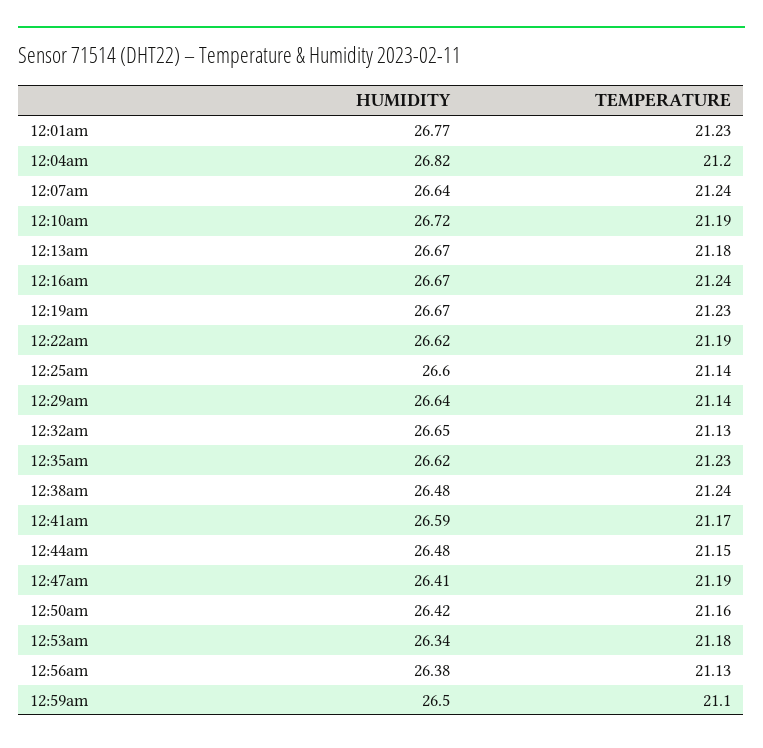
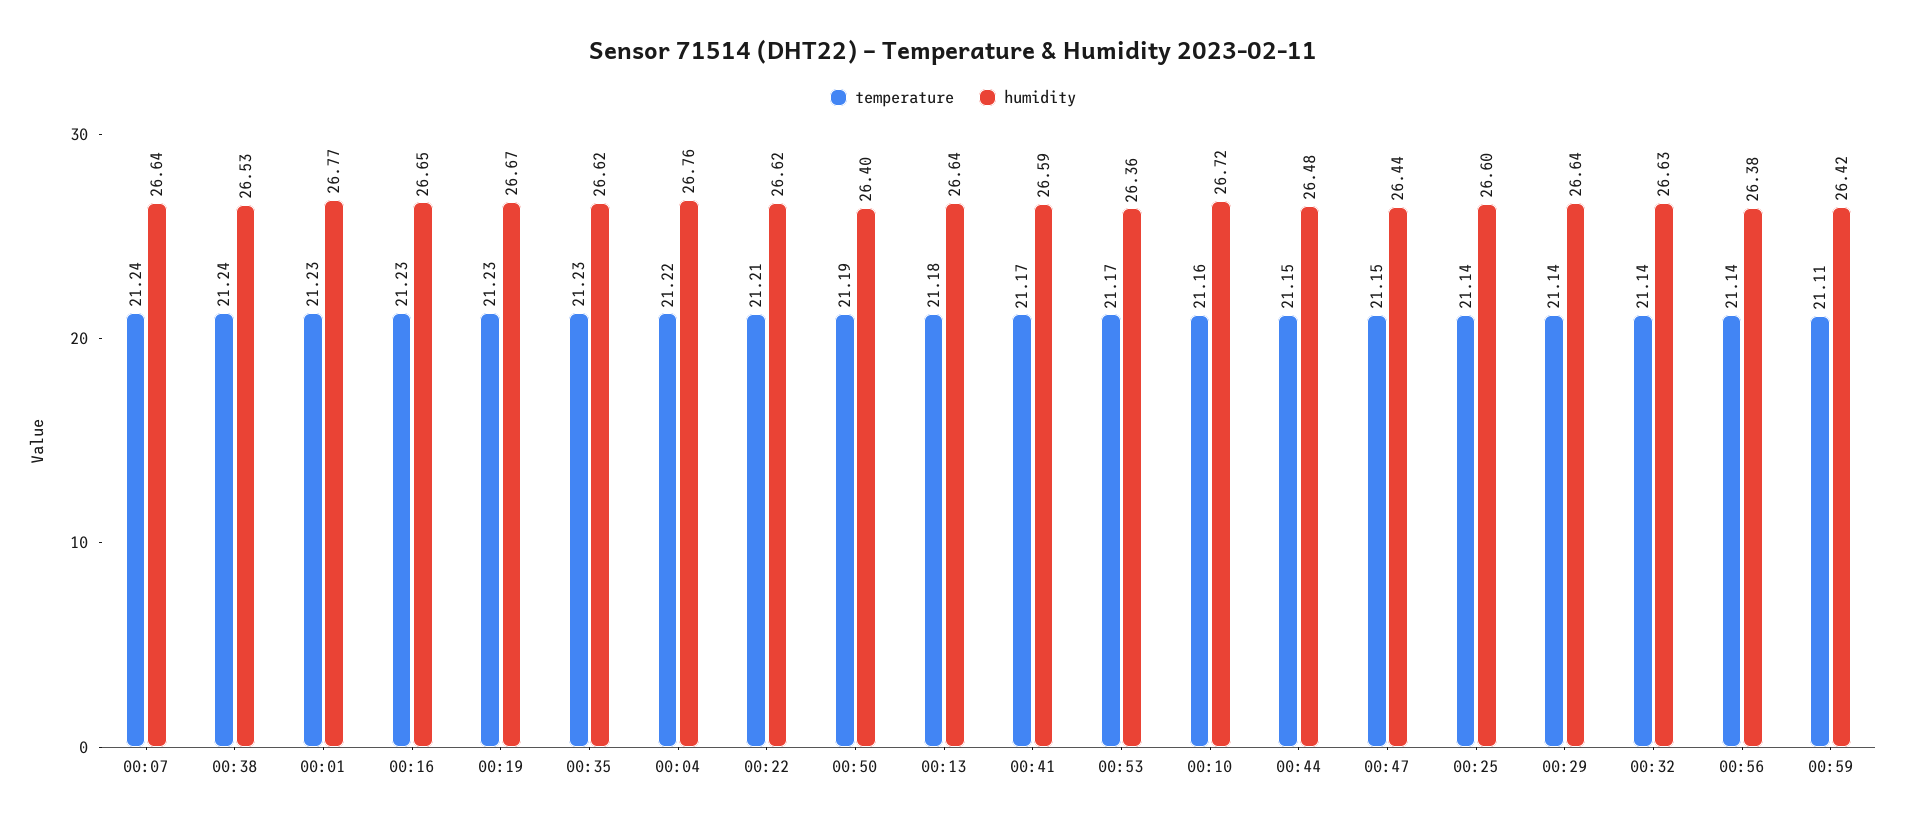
HUMIDITY, 12:04am: 26.82 -> 26.76
TEMPERATURE, 12:04am: 21.2 -> 21.22
TEMPERATURE, 12:10am: 21.19 -> 21.16
HUMIDITY, 12:13am: 26.67 -> 26.64
HUMIDITY, 12:16am: 26.67 -> 26.65
TEMPERATURE, 12:16am: 21.24 -> 21.23
TEMPERATURE, 12:22am: 21.19 -> 21.21
HUMIDITY, 12:32am: 26.65 -> 26.63
TEMPERATURE, 12:32am: 21.13 -> 21.14
HUMIDITY, 12:38am: 26.48 -> 26.53
HUMIDITY, 12:47am: 26.41 -> 26.44
TEMPERATURE, 12:47am: 21.19 -> 21.15
HUMIDITY, 12:50am: 26.42 -> 26.4
TEMPERATURE, 12:50am: 21.16 -> 21.19
HUMIDITY, 12:53am: 26.34 -> 26.36
TEMPERATURE, 12:53am: 21.18 -> 21.17
TEMPERATURE, 12:56am: 21.13 -> 21.14
HUMIDITY, 12:59am: 26.5 -> 26.42
TEMPERATURE, 12:59am: 21.1 -> 21.11

